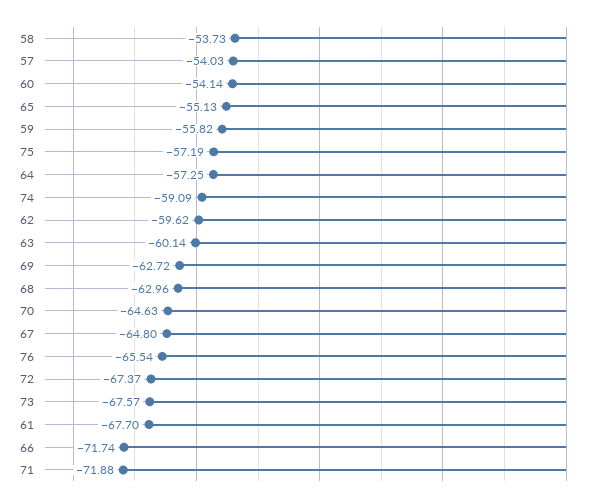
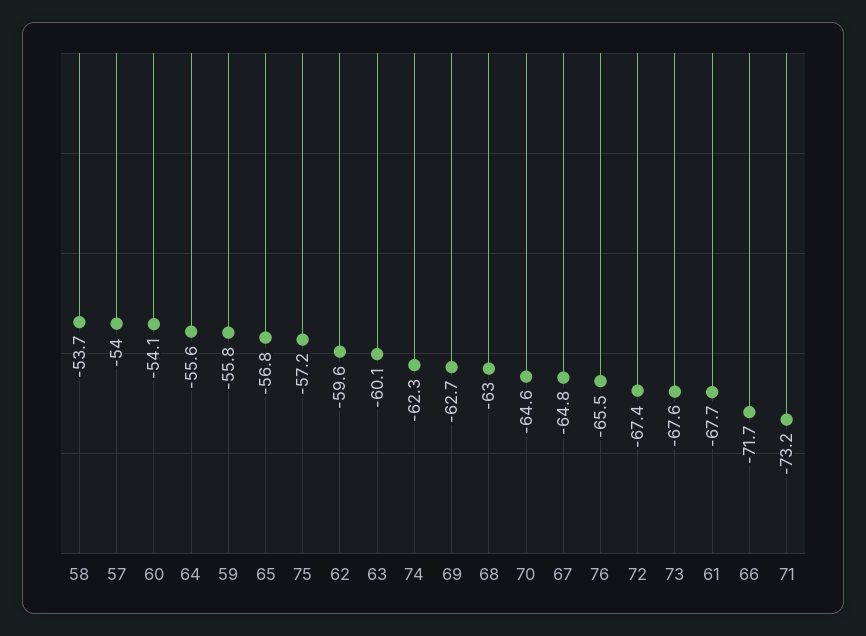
65: -55.13 -> -56.8
64: -57.25 -> -55.6
74: -59.09 -> -62.3
71: -71.88 -> -73.2

